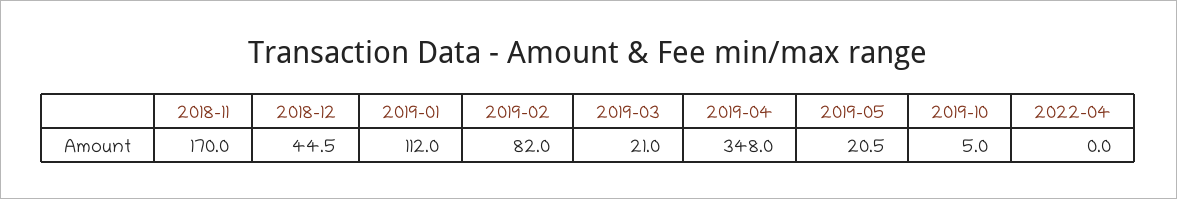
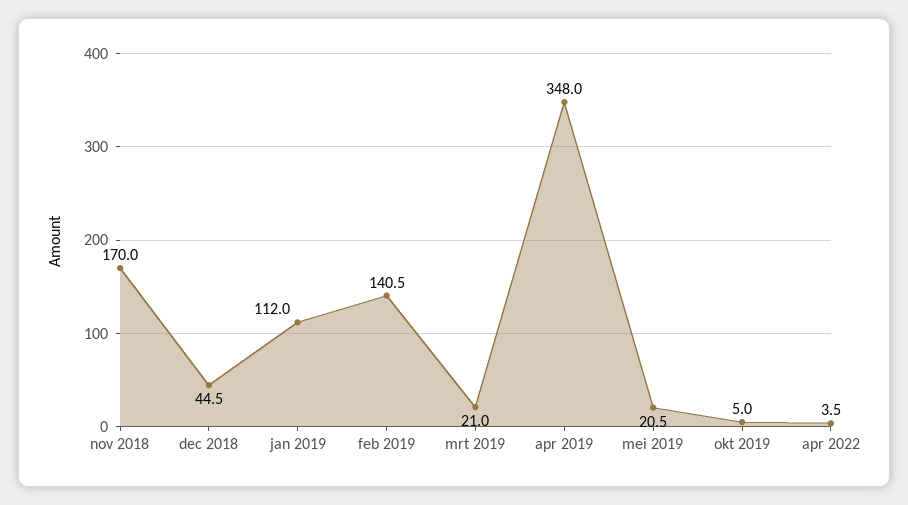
2019-02: 82 -> 140.5
2022-04: 0 -> 3.5

